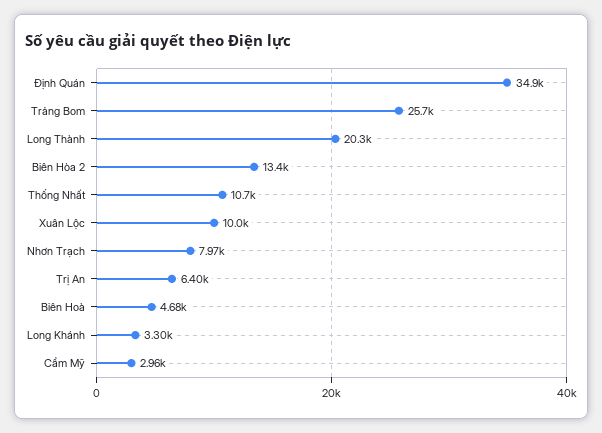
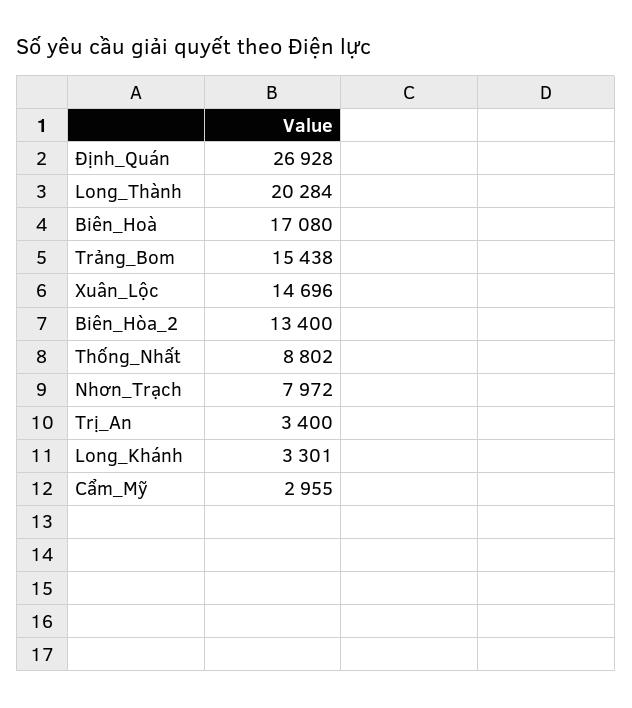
Định Quán: 34900 -> 26928
Trảng Bom: 25700 -> 15438
Thống Nhất: 10700 -> 8802
Xuân Lộc: 10000 -> 14696
Trị An: 6400 -> 3400
Biên Hoà: 4680 -> 17080

